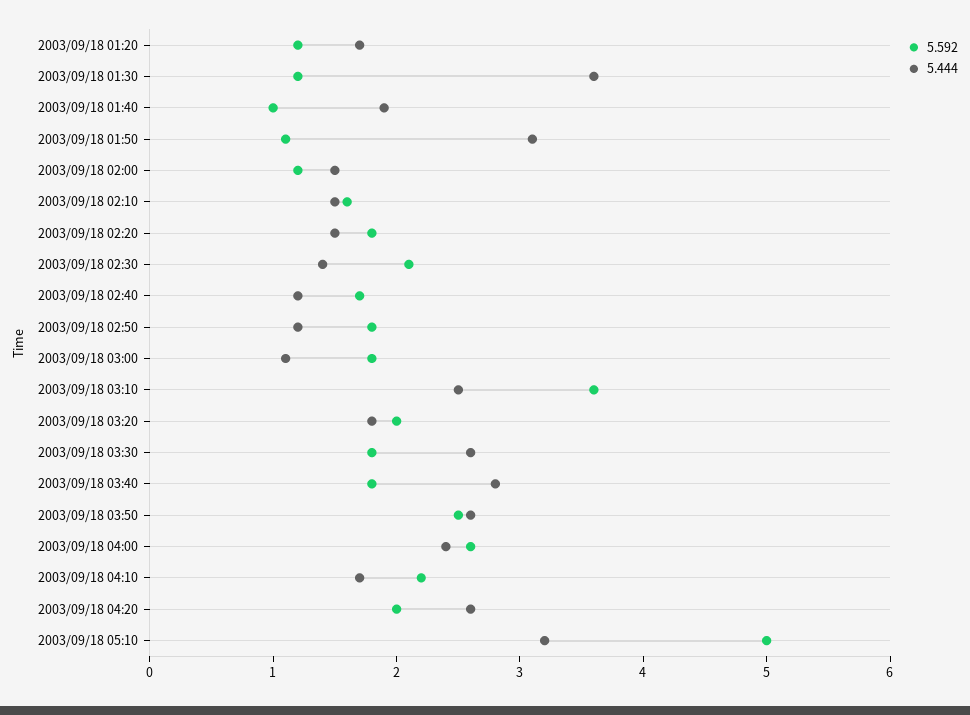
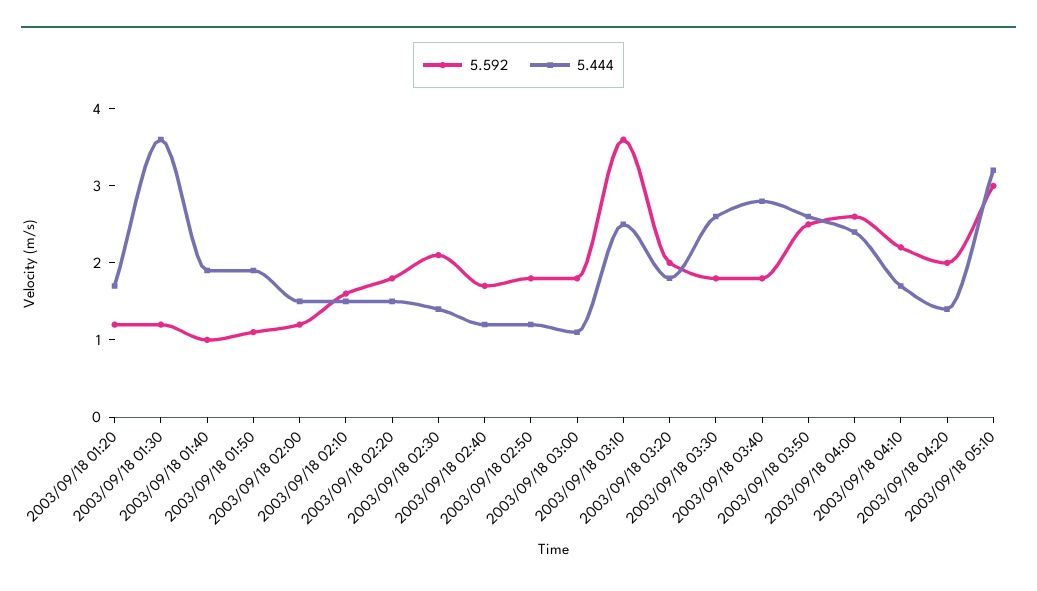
5.444, 2003/09/18 01:50: 3.1 -> 2
5.444, 2003/09/18 04:20: 2.6 -> 1.5
5.592, 2003/09/18 05:10: 5 -> 3

